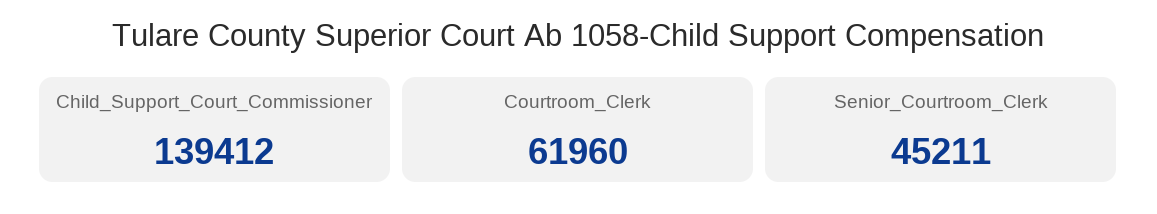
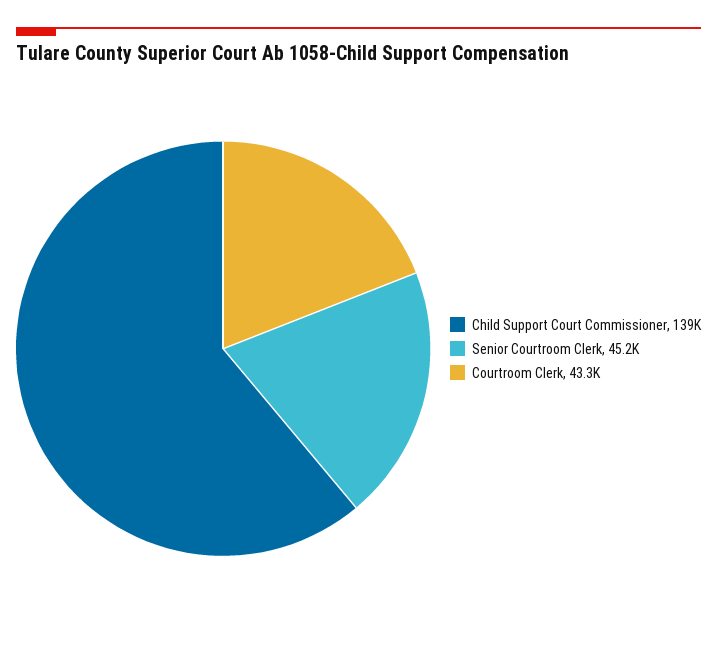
Courtroom_Clerk: 61960 -> 43300

